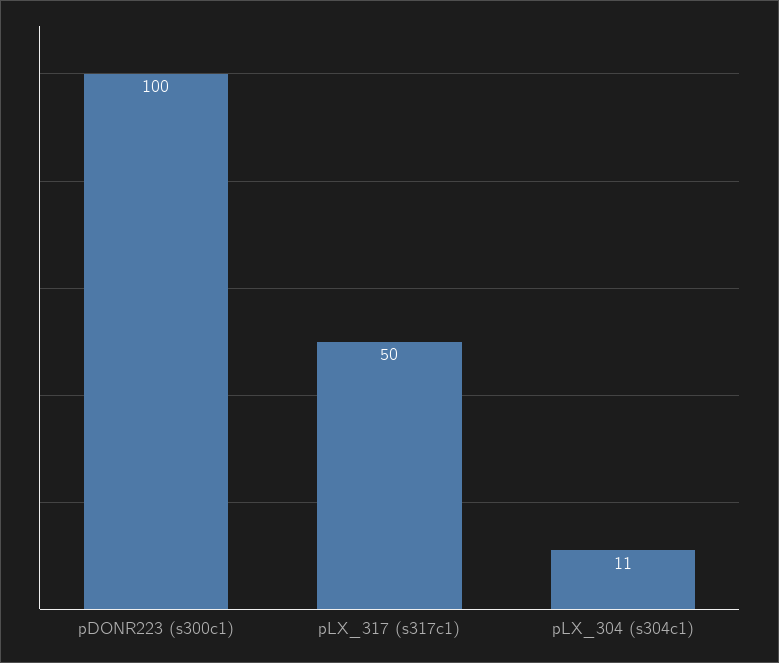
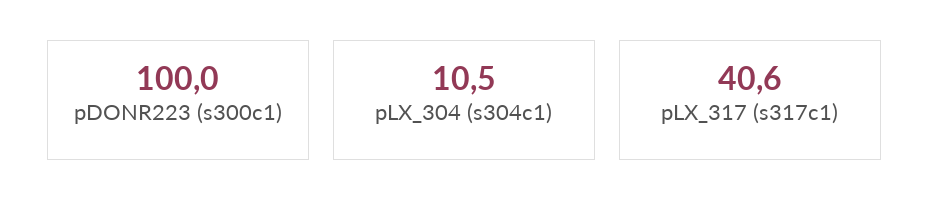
pLX_317 (s317c1): 50 -> 40.6

